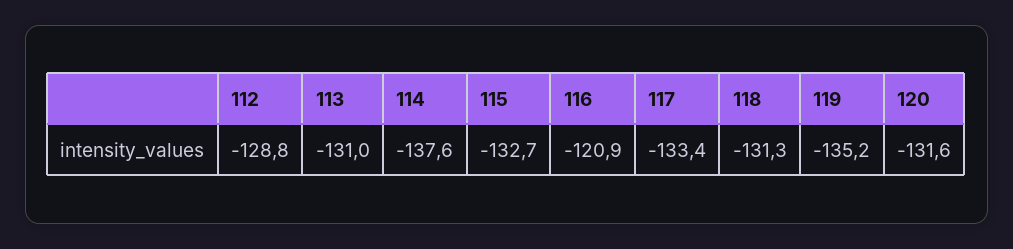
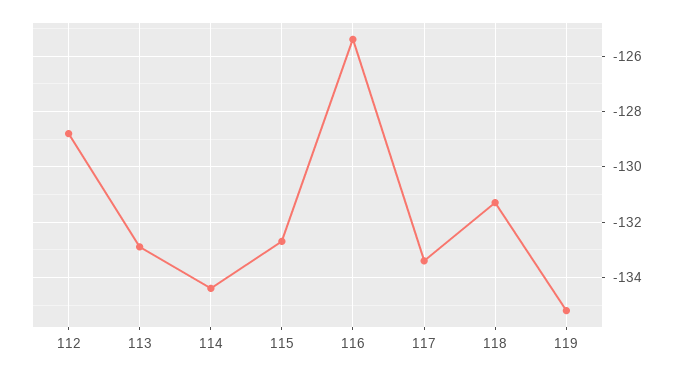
113: -131 -> -133
114: -137.6 -> -134.5
116: -120.9 -> -125.5
120: -131.6 -> none

